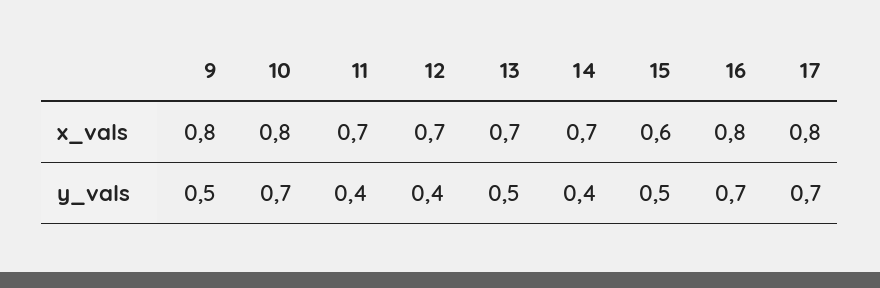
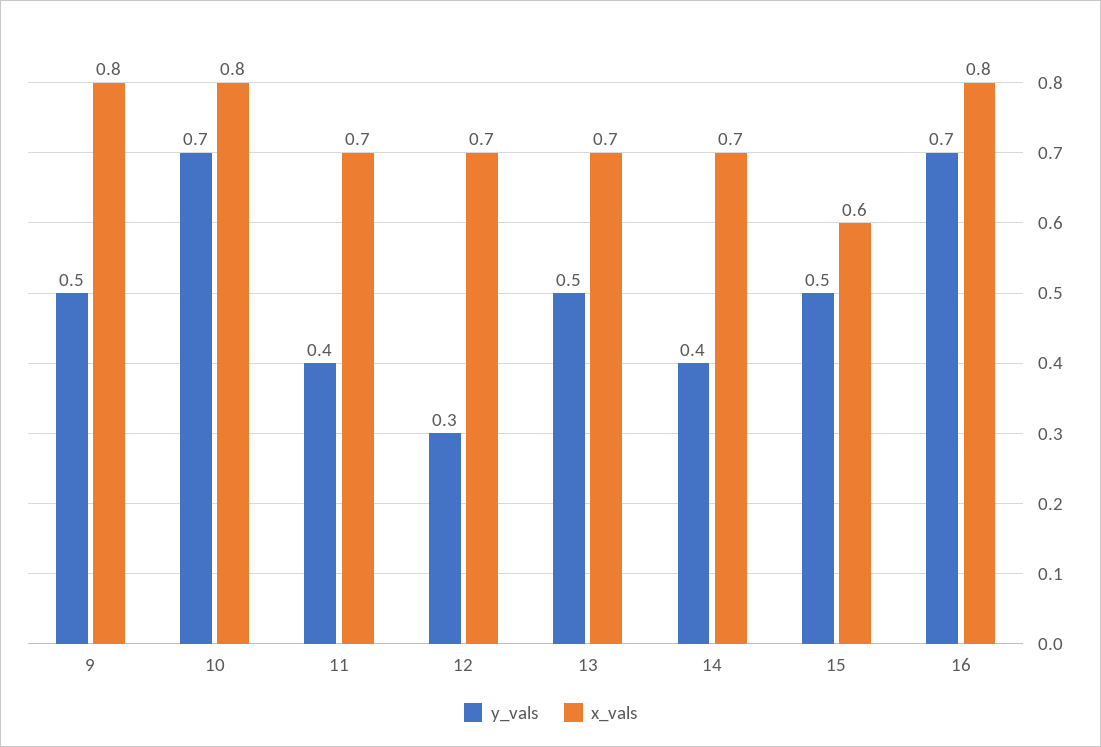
x_vals, 17: 0.8 -> none
y_vals, 12: 0.4 -> 0.3
y_vals, 17: 0.7 -> none

